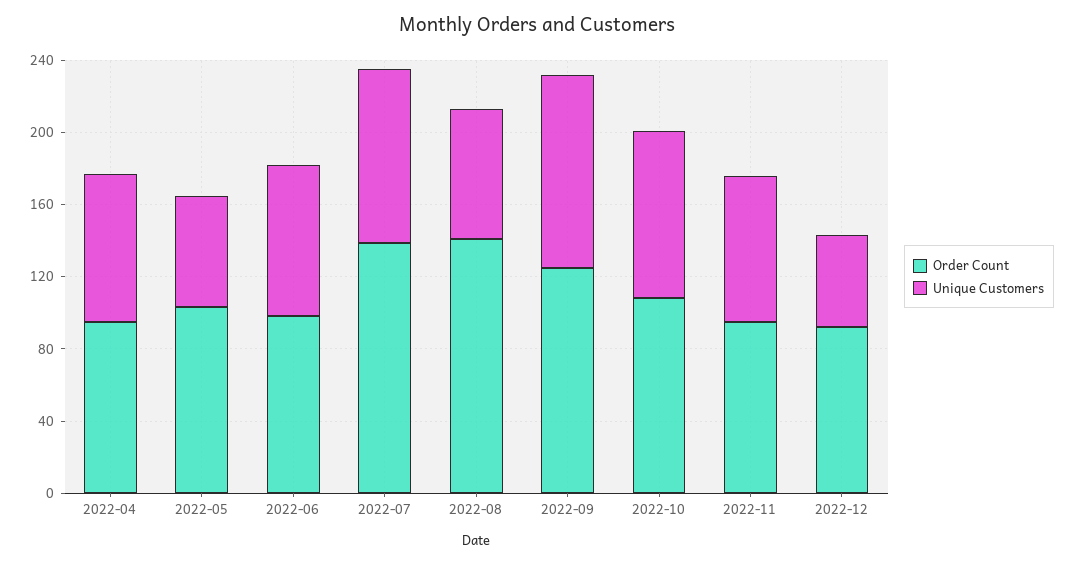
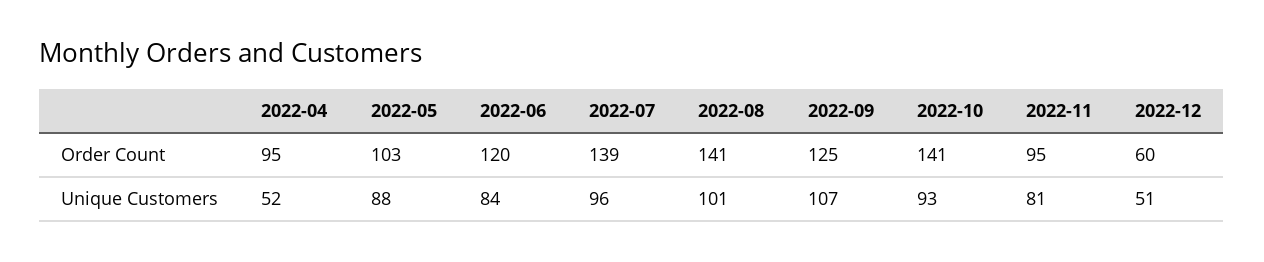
Unique Customers, 2022-04: 80 -> 52
Unique Customers, 2022-05: 60 -> 88
Order Count, 2022-06: 100 -> 120
Unique Customers, 2022-08: 70 -> 101
Order Count, 2022-10: 110 -> 141
Order Count, 2022-12: 90 -> 60

